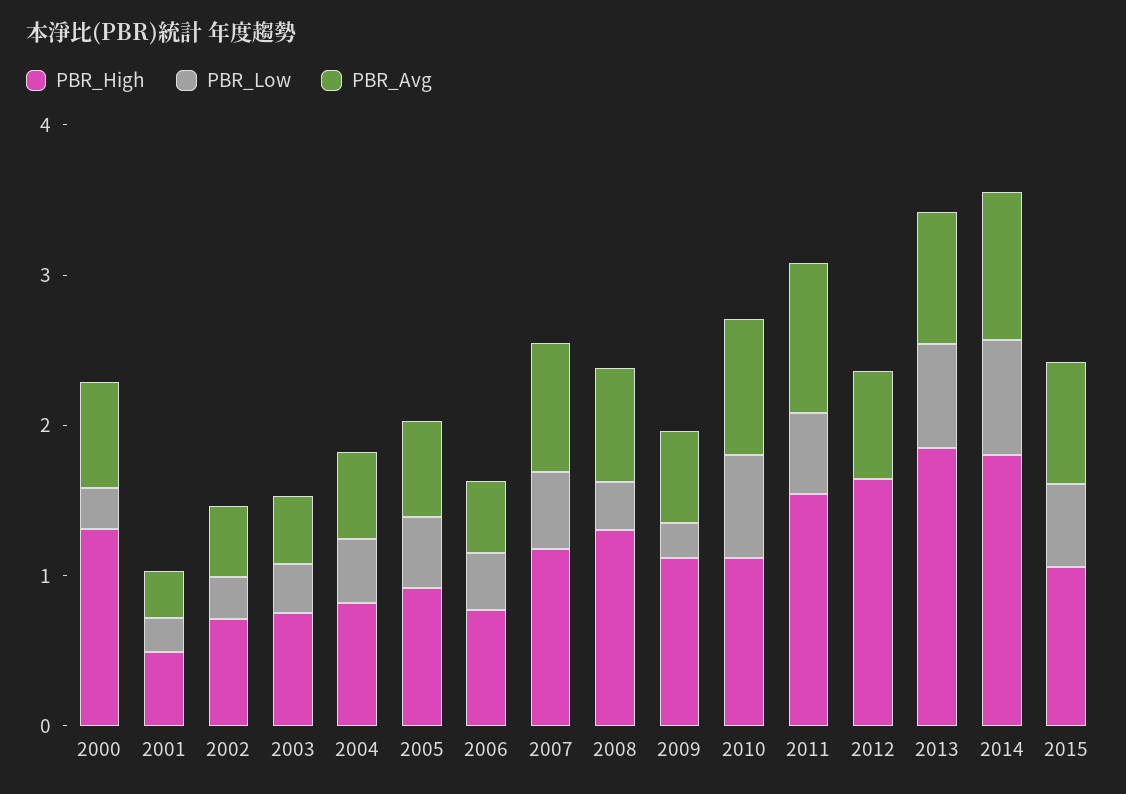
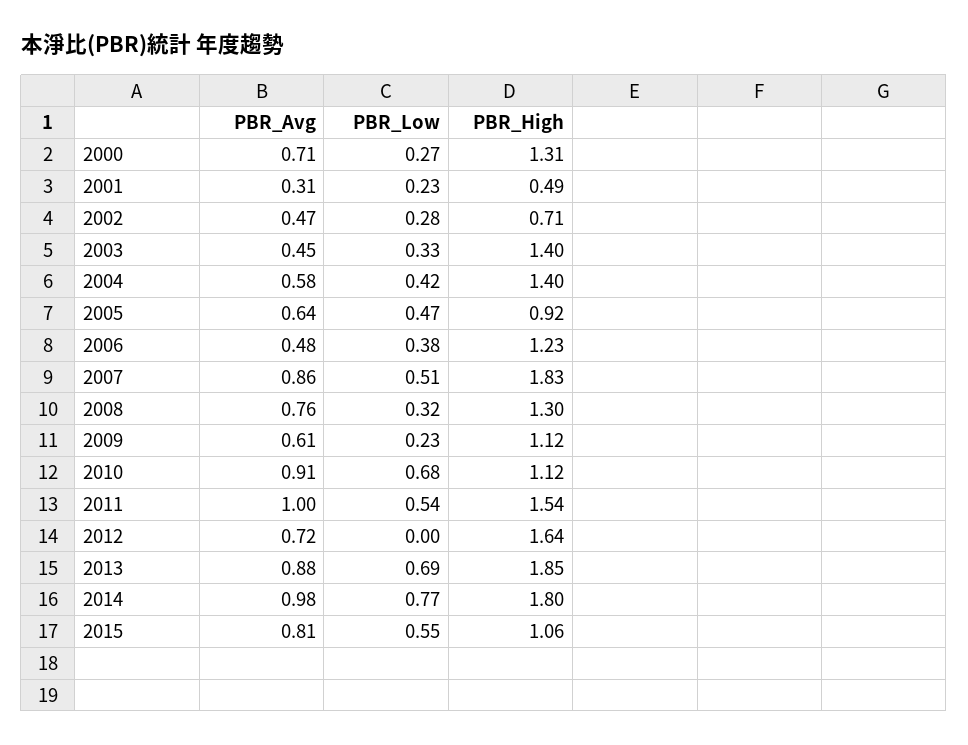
PBR_High, 2003: 0.8 -> 1.4
PBR_High, 2004: 0.8 -> 1.4
PBR_High, 2006: 0.8 -> 1.23
PBR_High, 2007: 1.2 -> 1.83

